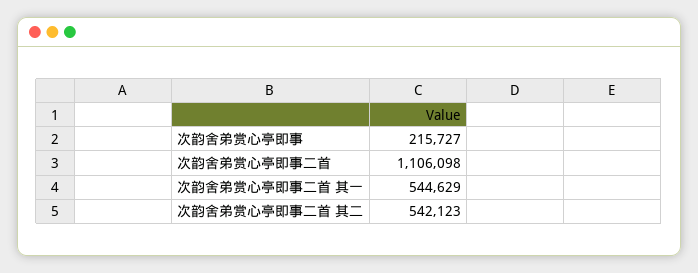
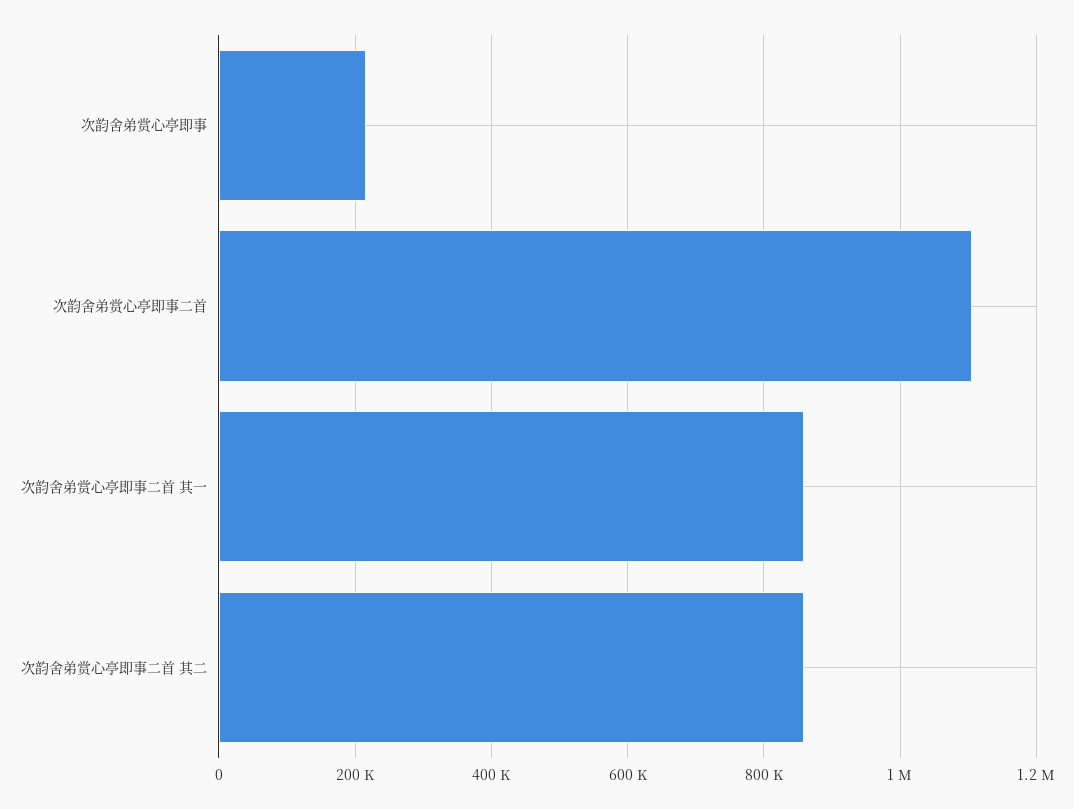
次韵舍弟赏心亭即事二首 其一: 544629 -> 860000
次韵舍弟赏心亭即事二首 其二: 542123 -> 860000

